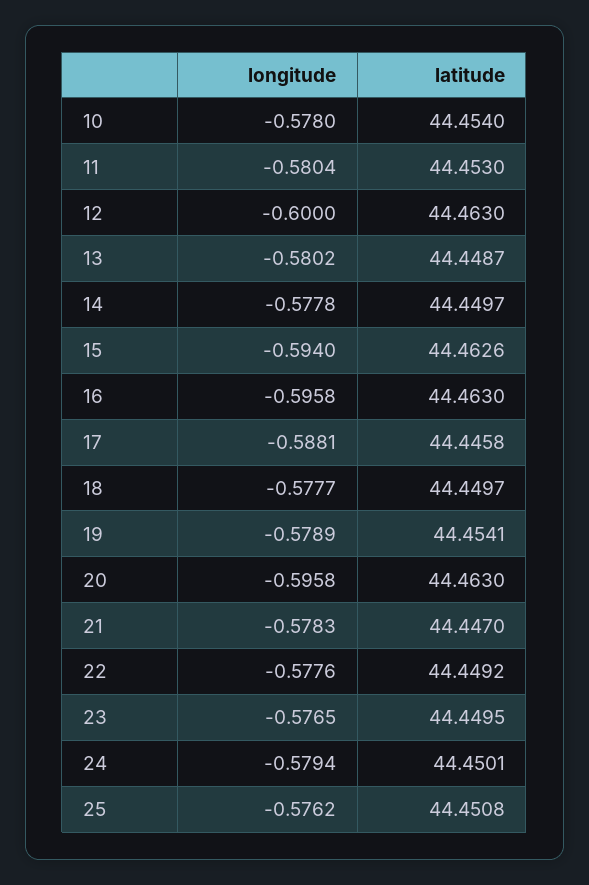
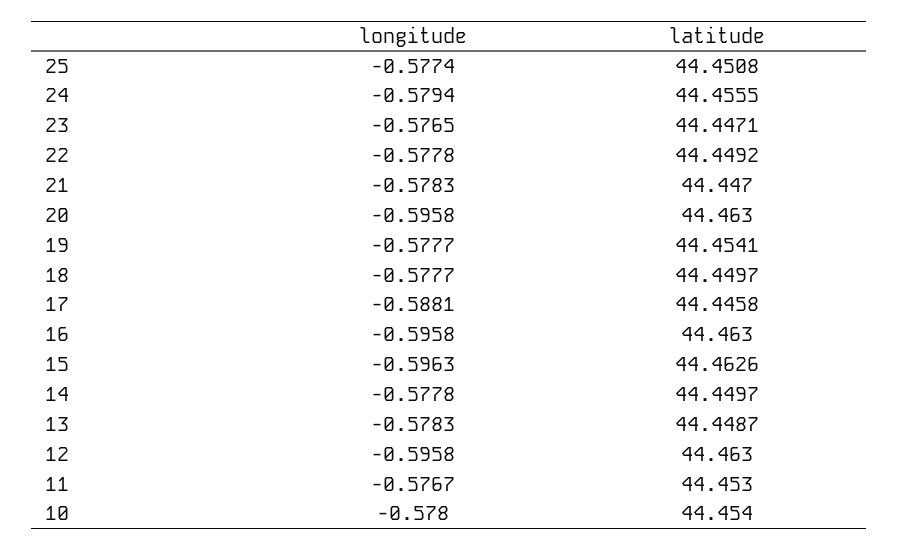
longitude, 11: -0.5804 -> -0.5767
longitude, 12: -0.6 -> -0.5958
longitude, 13: -0.5802 -> -0.5783
longitude, 15: -0.594 -> -0.5963
longitude, 19: -0.5789 -> -0.5777
longitude, 22: -0.5776 -> -0.5778
latitude, 23: 44.4495 -> 44.4471
latitude, 24: 44.4501 -> 44.4555
longitude, 25: -0.5762 -> -0.5774

